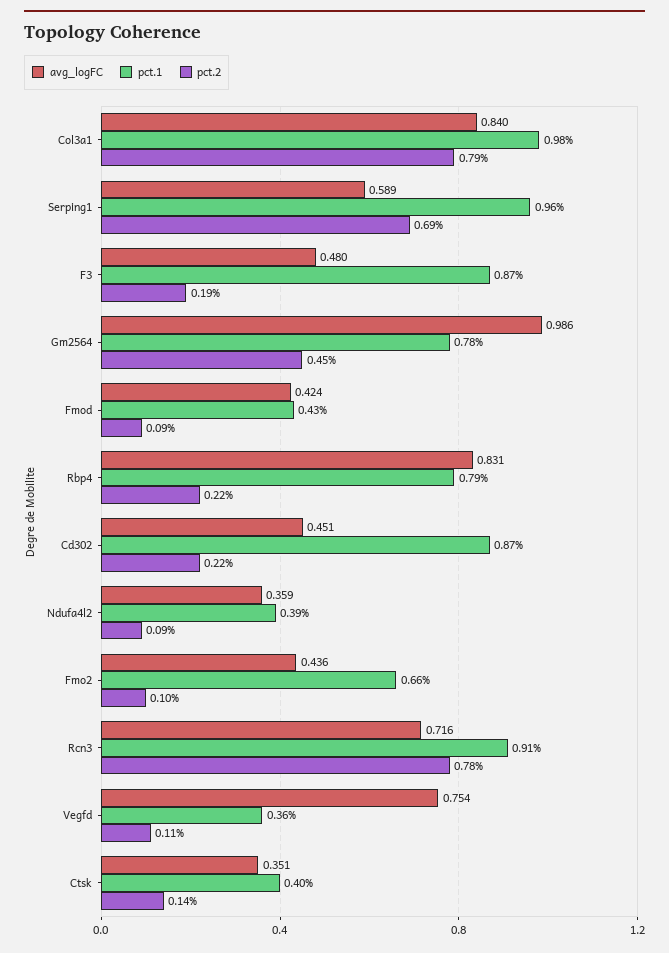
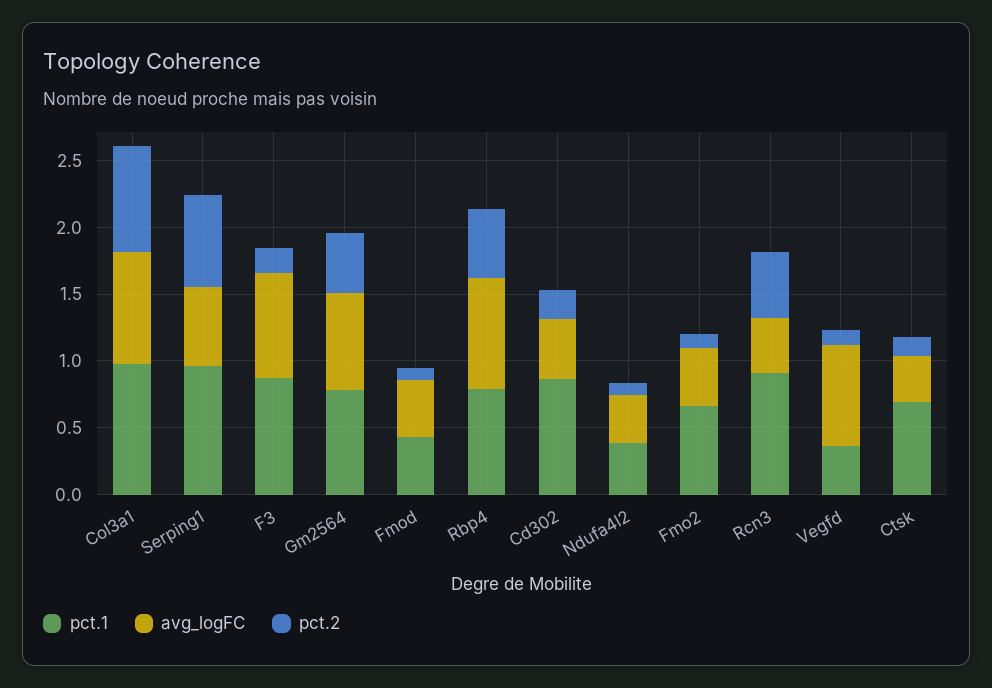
avg_logFC, F3: 0.48 -> 0.8
avg_logFC, Gm2564: 0.986 -> 0.7
pct.2, Rbp4: 0.22 -> 0.5
avg_logFC, Rcn3: 0.716 -> 0.4
pct.2, Rcn3: 0.78 -> 0.5
pct.1, Ctsk: 0.4 -> 0.7

